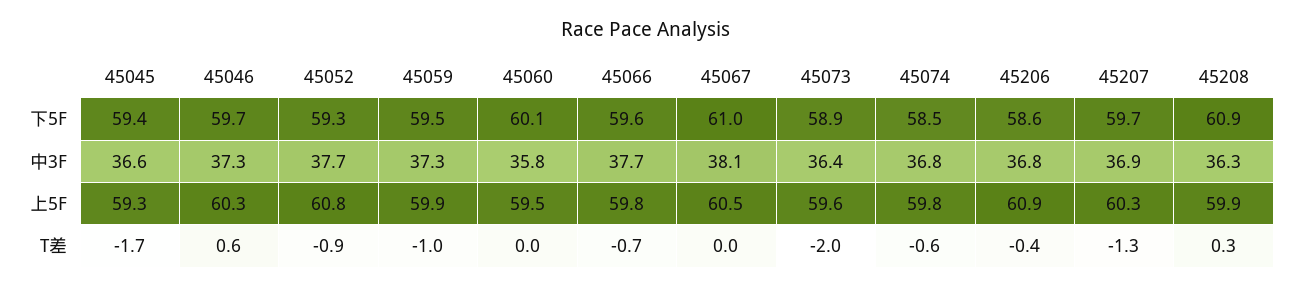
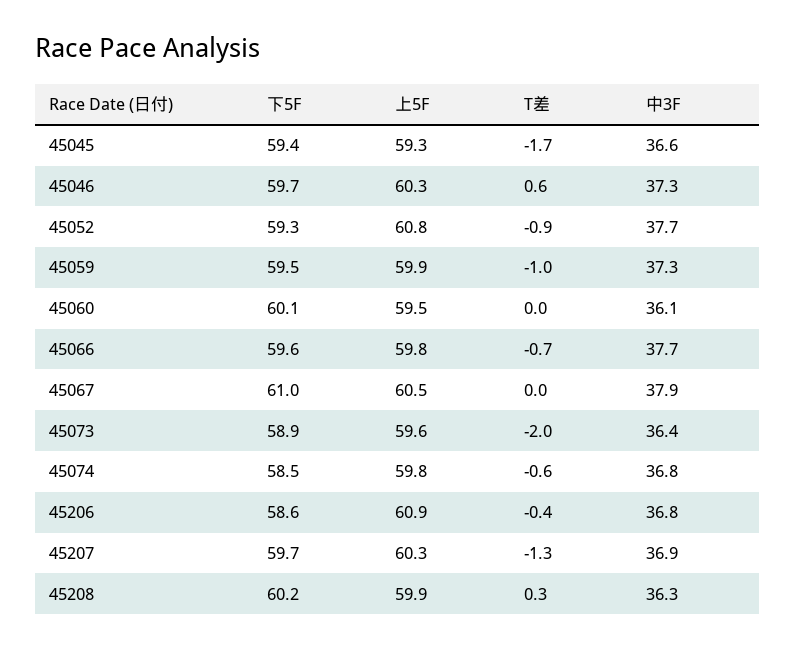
45208, 下5F: 60.9 -> 60.2
45060, 中3F: 35.8 -> 36.1
45067, 中3F: 38.1 -> 37.9

